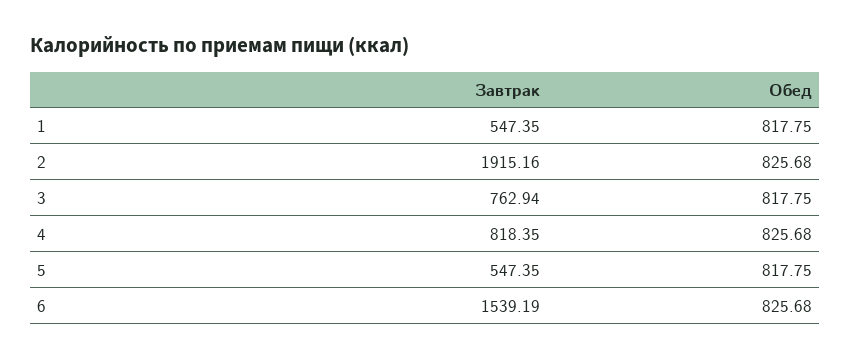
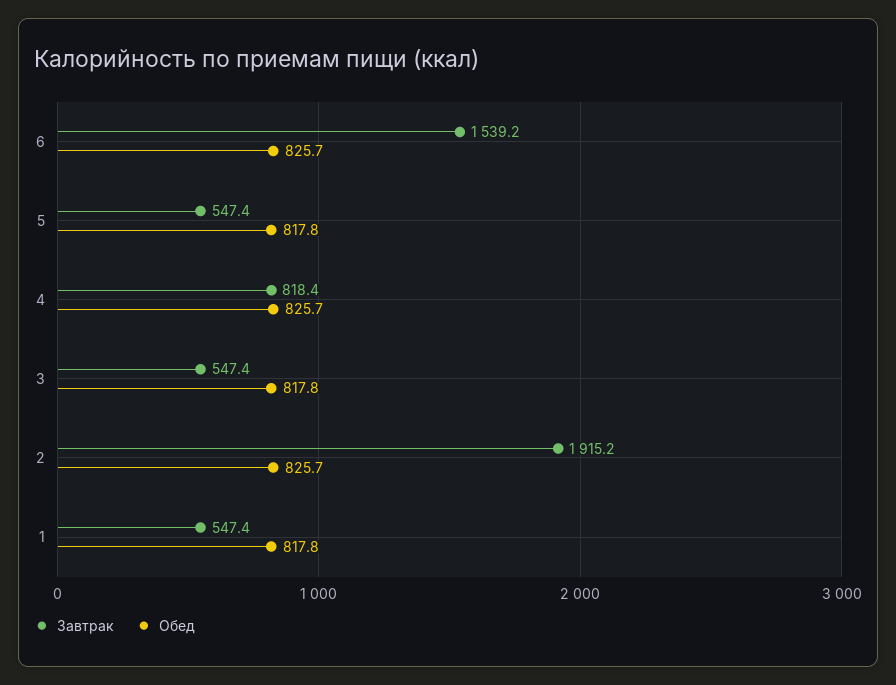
Завтрак, 3: 762.94 -> 547.4

